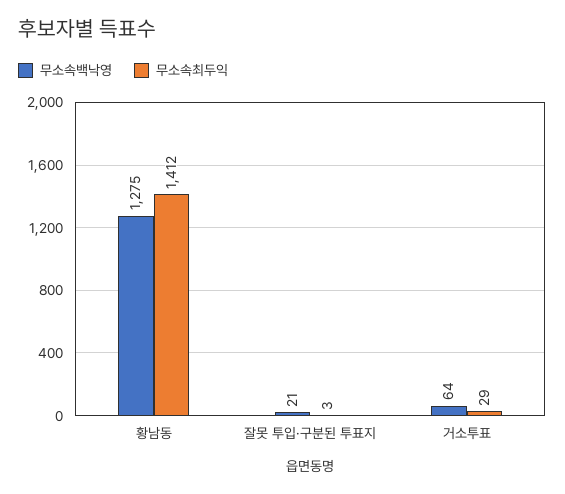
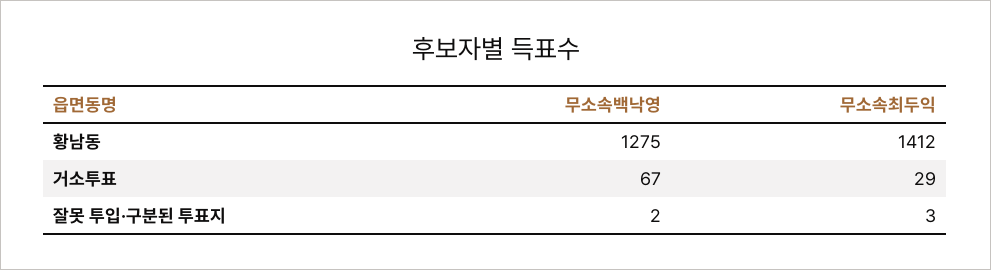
무소속백낙영, 잘못 투입·구분된 투표지: 21 -> 2
무소속백낙영, 거소투표: 64 -> 67

